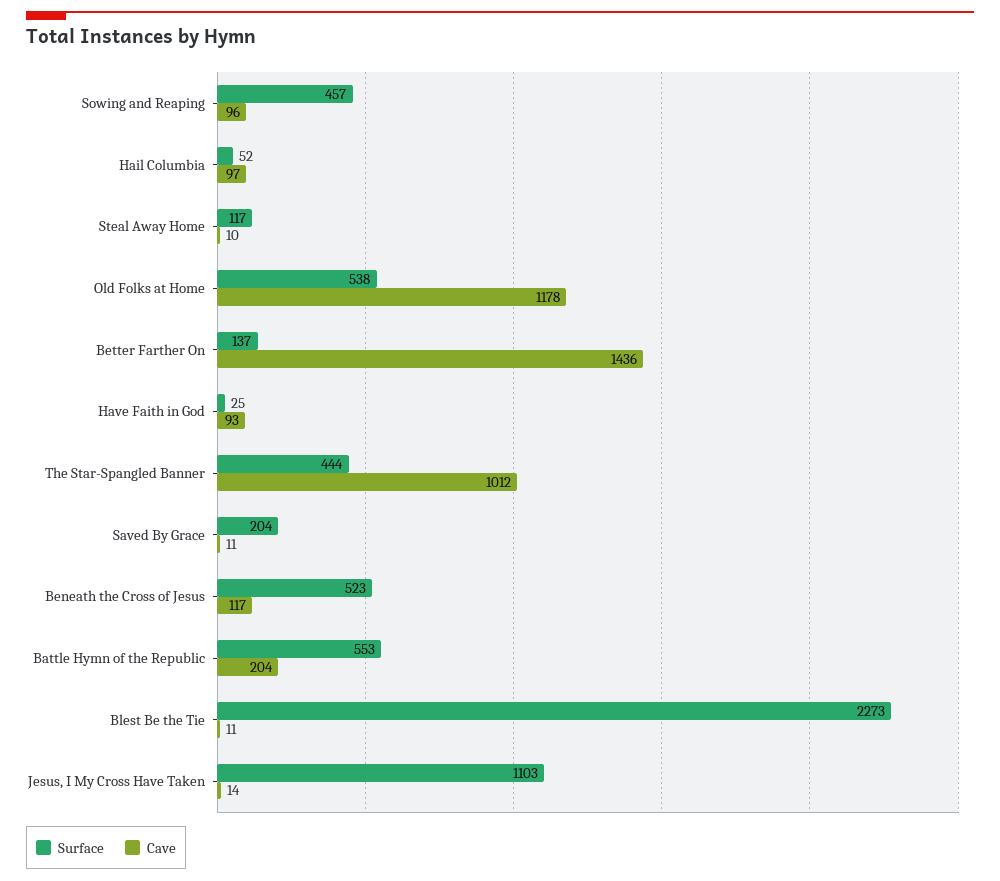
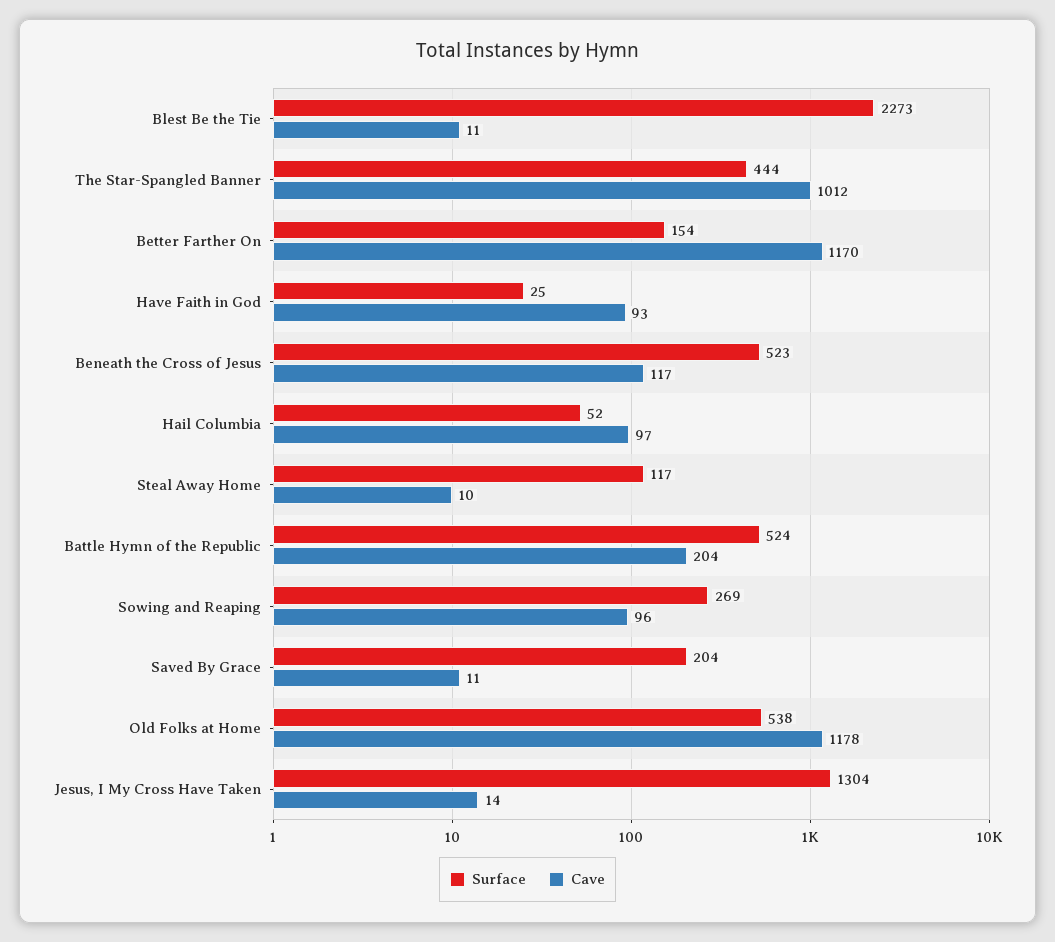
Surface, Sowing and Reaping: 457 -> 269
Surface, Better Farther On: 137 -> 154
Cave, Better Farther On: 1436 -> 1170
Surface, Battle Hymn of the Republic: 553 -> 524
Surface, Jesus, I My Cross Have Taken: 1103 -> 1304

